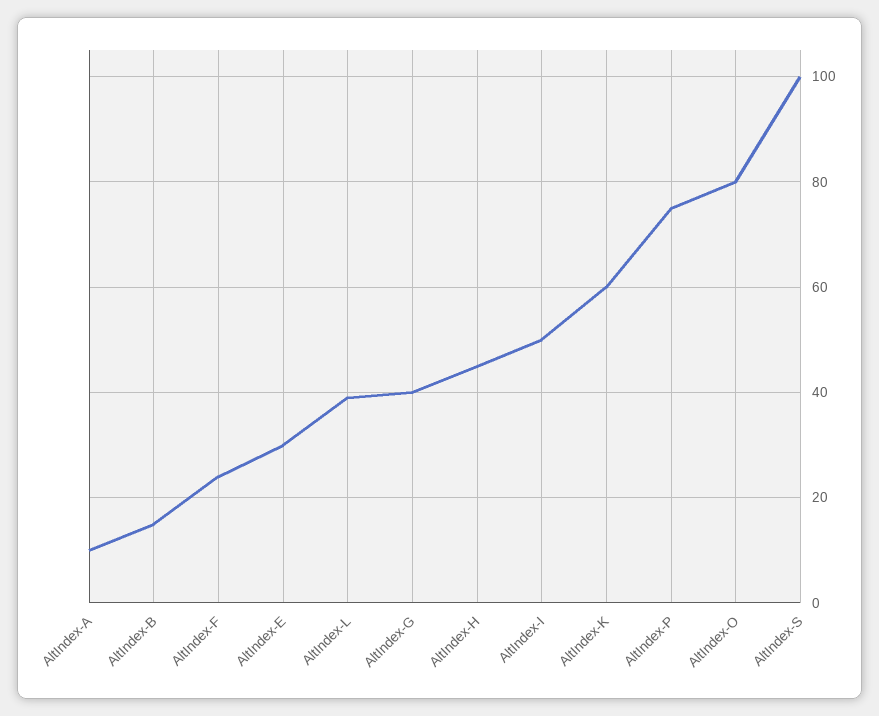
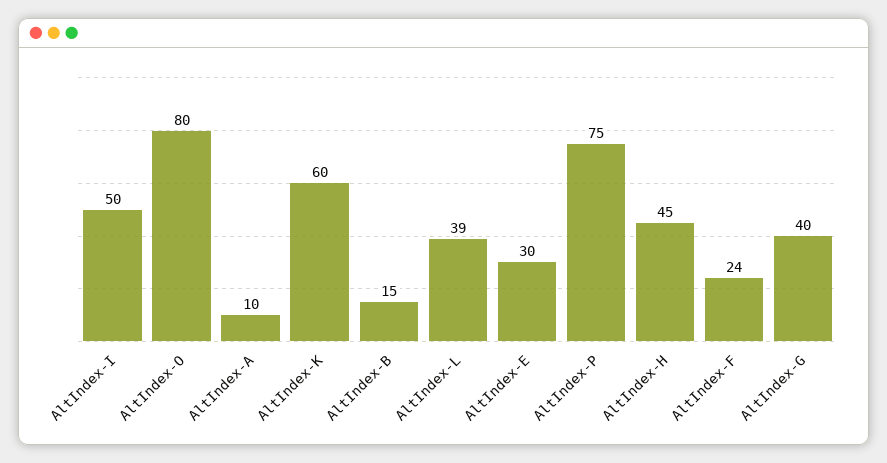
AltIndex-S: 100 -> none

